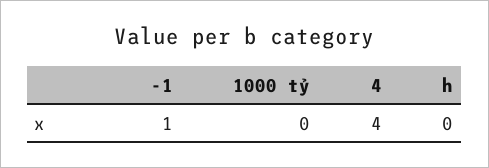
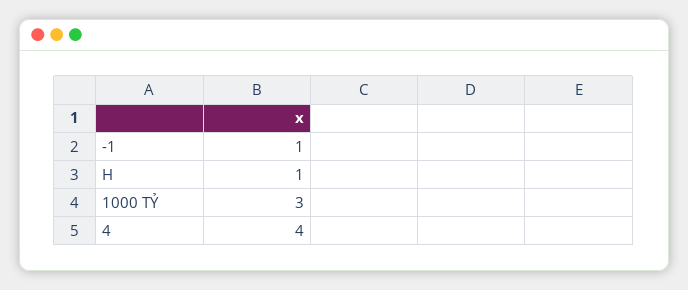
1000 tỷ: 0 -> 3
h: 0 -> 1

